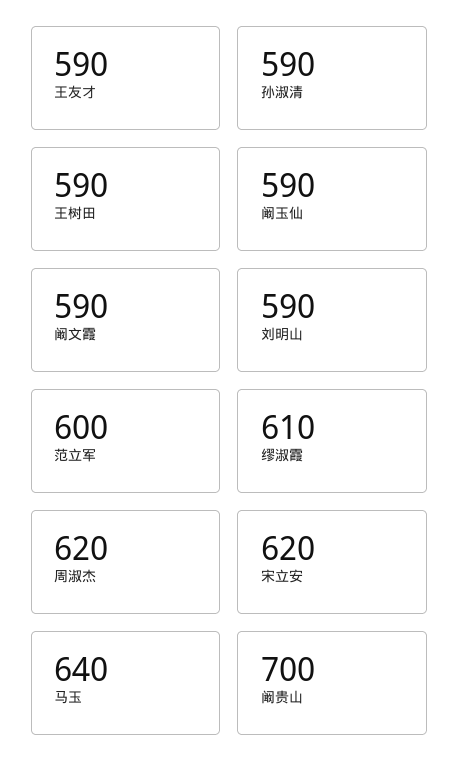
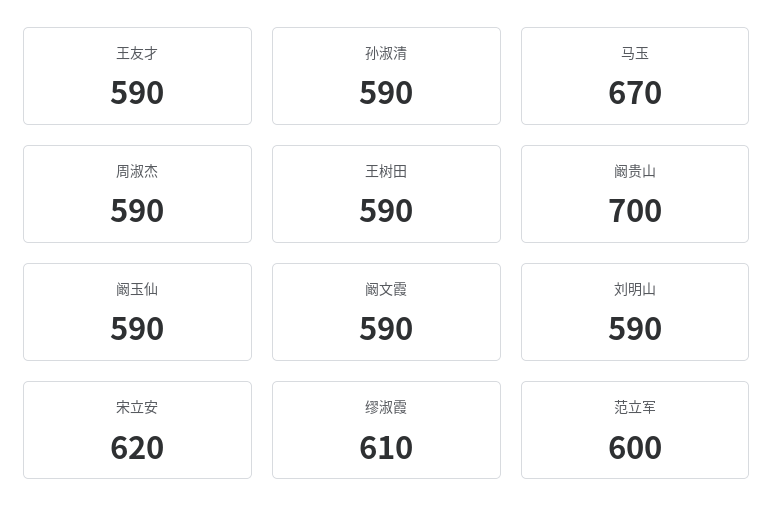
周淑杰: 620 -> 590
马玉: 640 -> 670

